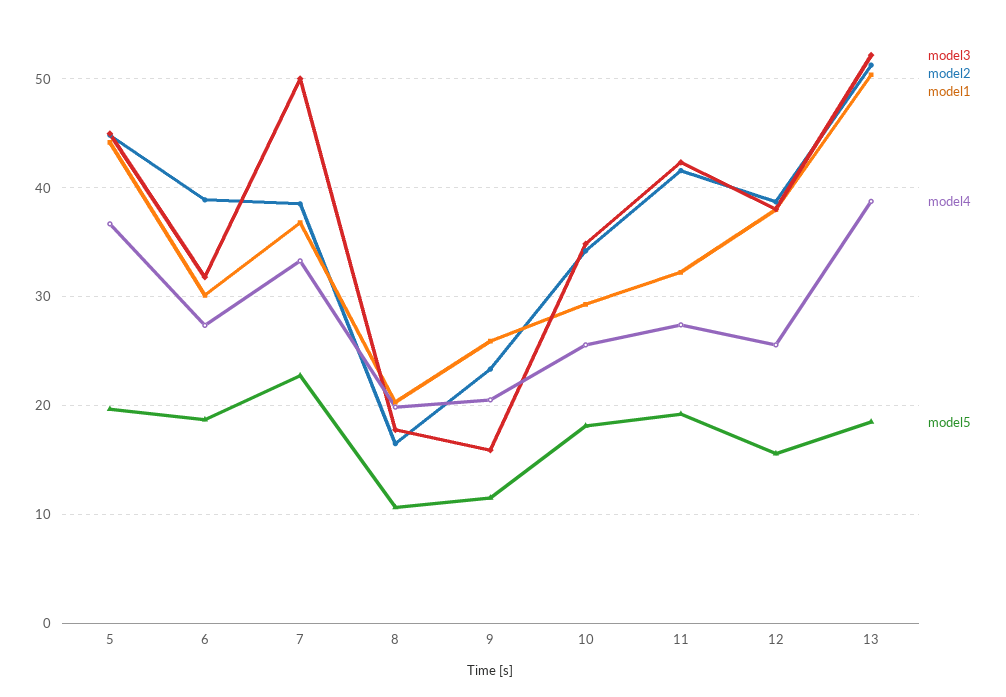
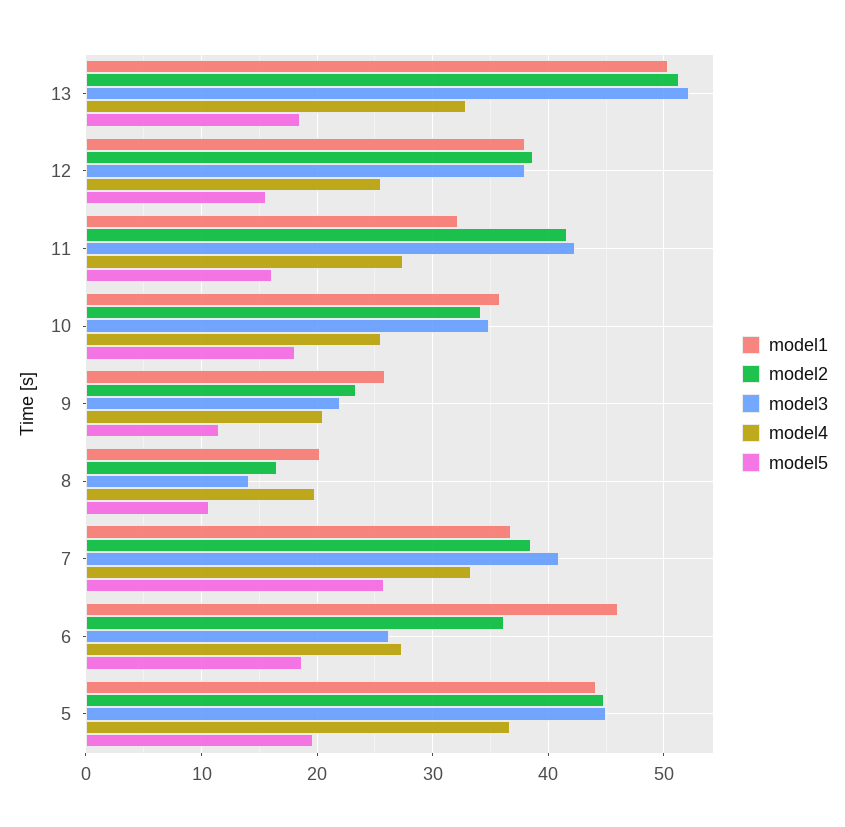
model3, 6: 32 -> 26
model2, 6: 39 -> 36
model1, 6: 30 -> 46
model3, 7: 50 -> 41
model5, 7: 23 -> 26
model3, 8: 18 -> 14
model3, 9: 16 -> 22
model1, 10: 29 -> 36
model5, 11: 19 -> 16
model4, 13: 39 -> 33

